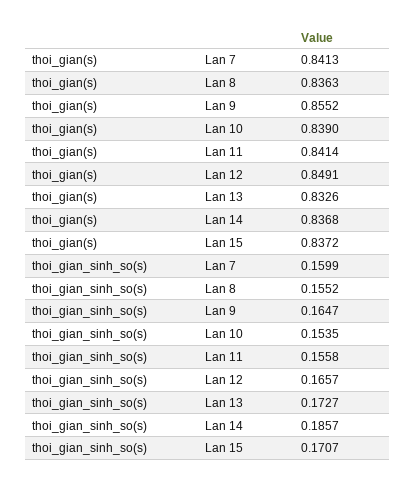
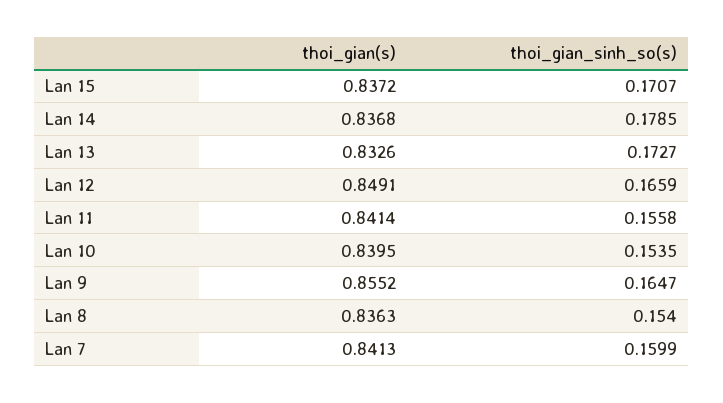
thoi_gian(s), Lan 10: 0.839 -> 0.8395
thoi_gian_sinh_so(s), Lan 8: 0.1552 -> 0.154
thoi_gian_sinh_so(s), Lan 12: 0.1657 -> 0.1659
thoi_gian_sinh_so(s), Lan 14: 0.1857 -> 0.1785

